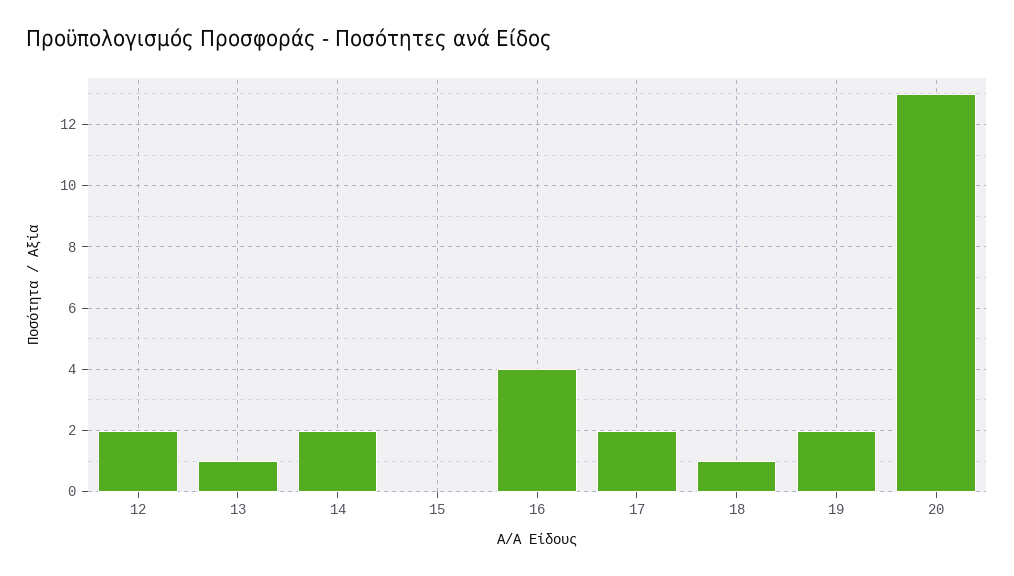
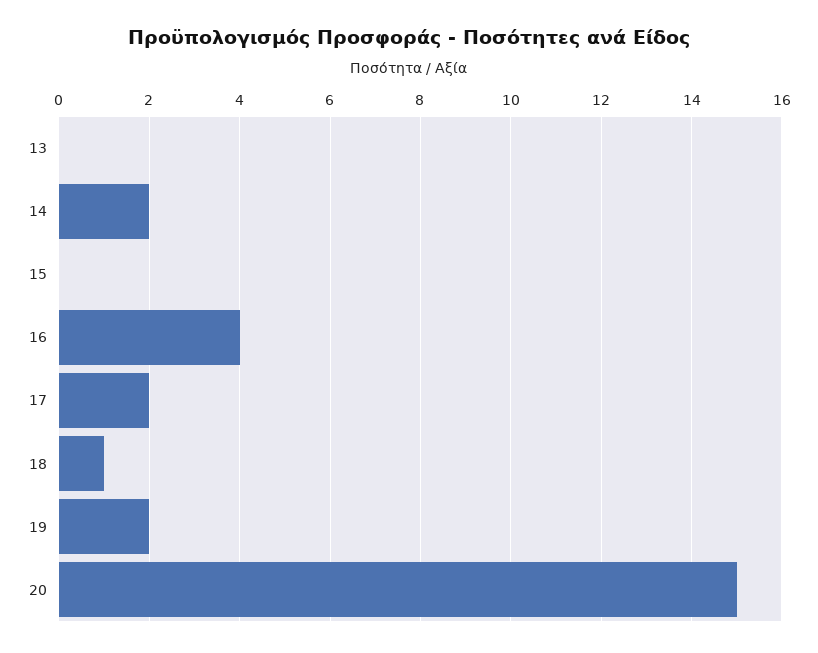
12: 2 -> none
13: 1 -> 0
20: 13 -> 15

